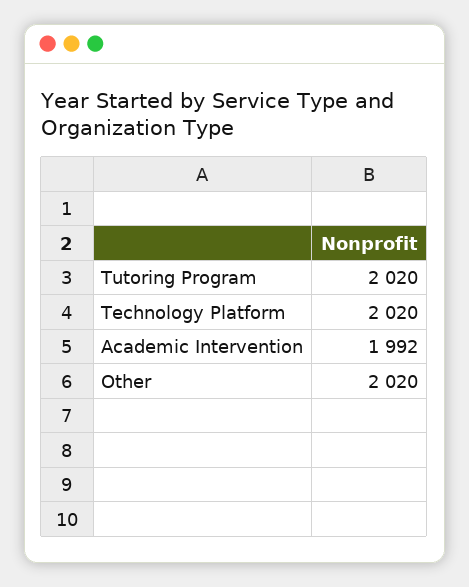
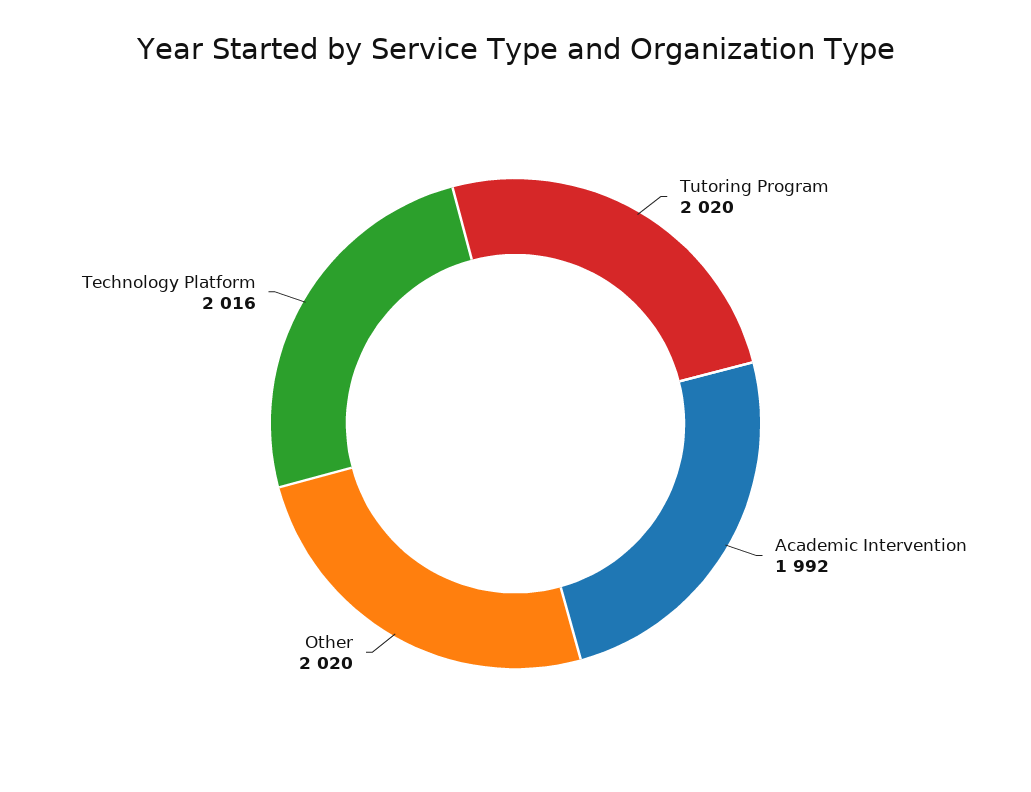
Technology Platform: 2020 -> 2016

